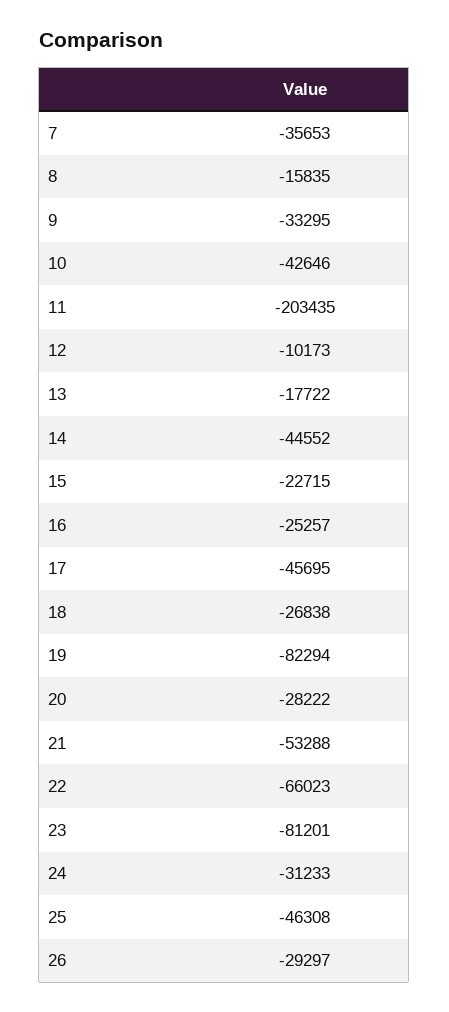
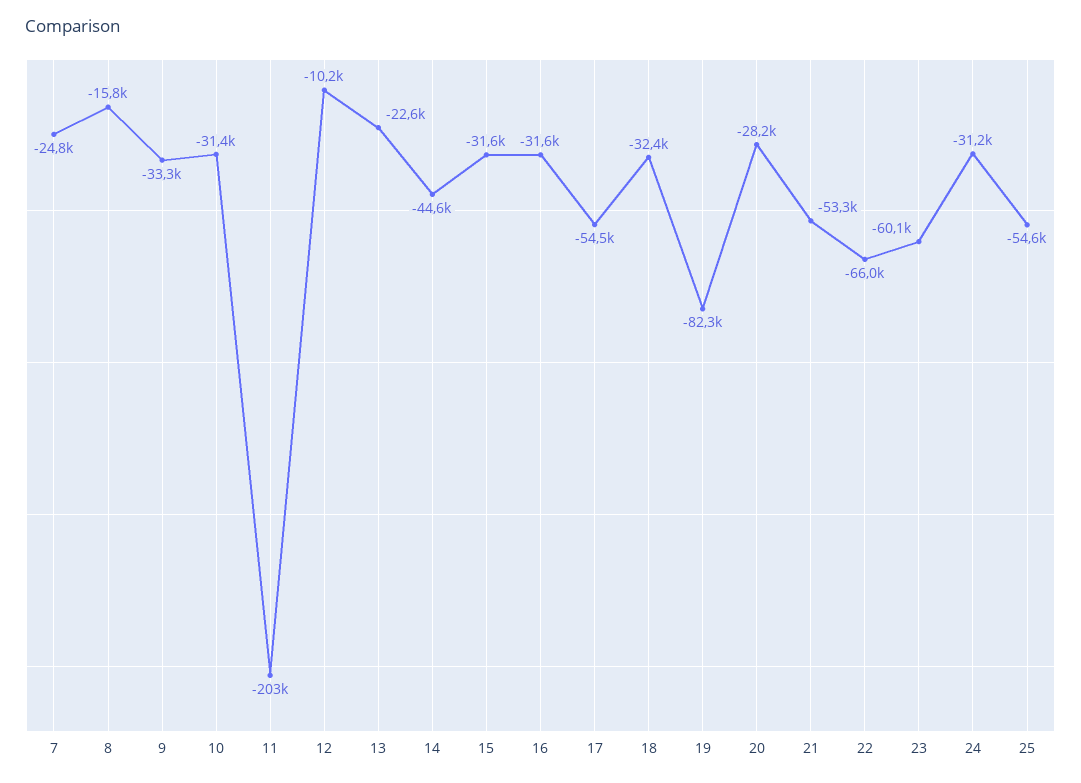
7: -35653 -> -24800
10: -42646 -> -31400
13: -17722 -> -22600
15: -22715 -> -31600
16: -25257 -> -31600
17: -45695 -> -54500
18: -26838 -> -32400
23: -81201 -> -60100
25: -46308 -> -54600
26: -29297 -> none

